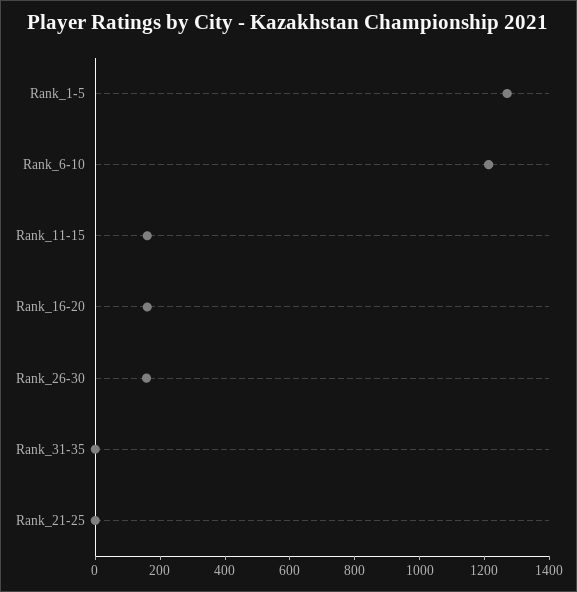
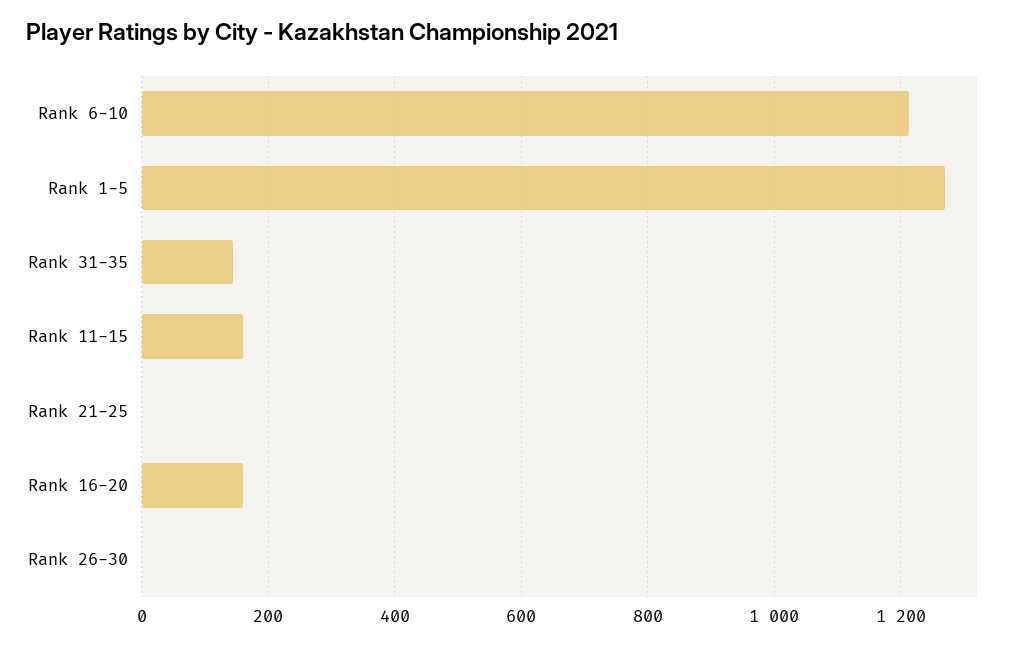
Rank_26-30: 150 -> 0
Rank_31-35: 0 -> 140

